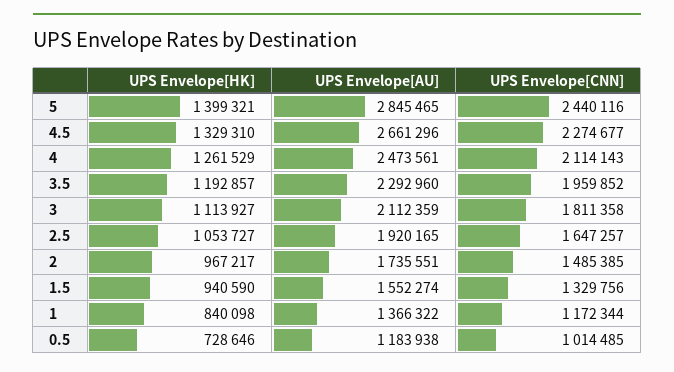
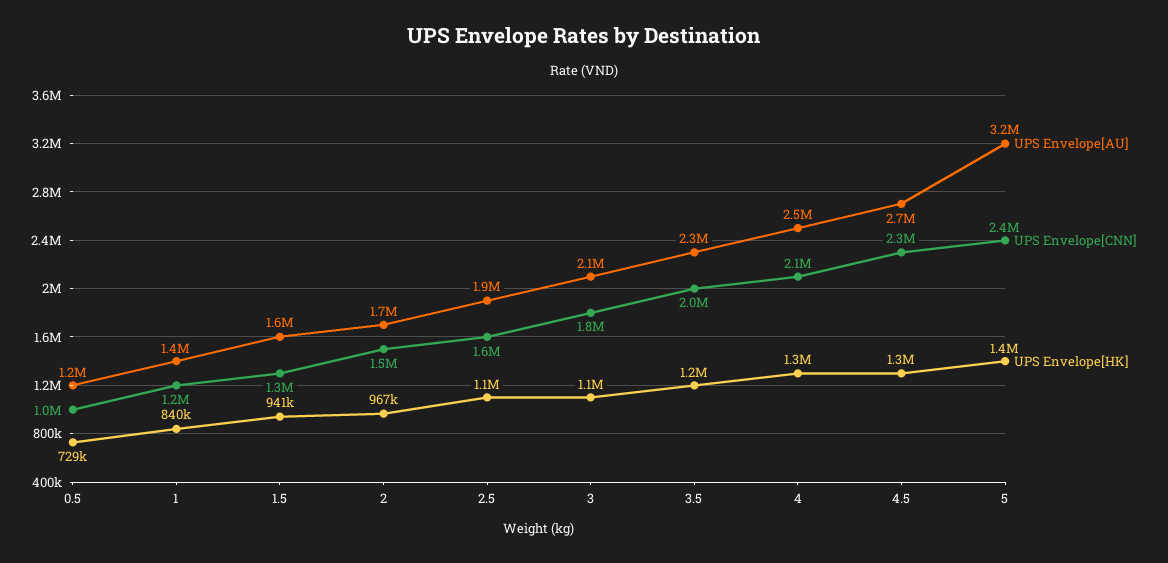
UPS Envelope[AU], 5: 2845465 -> 3200000

